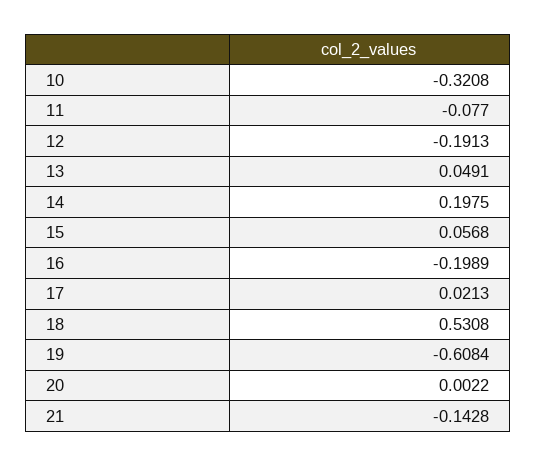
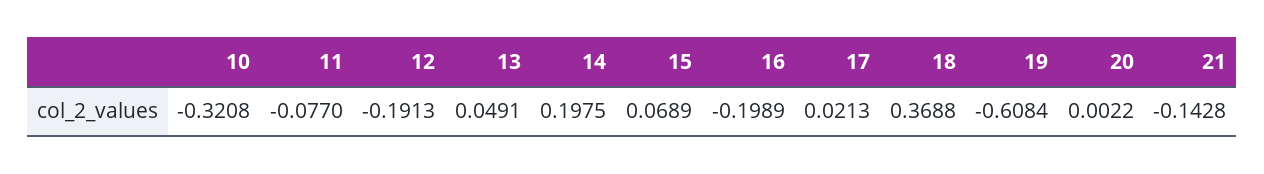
15: 0.0568 -> 0.0689
18: 0.5308 -> 0.3688

